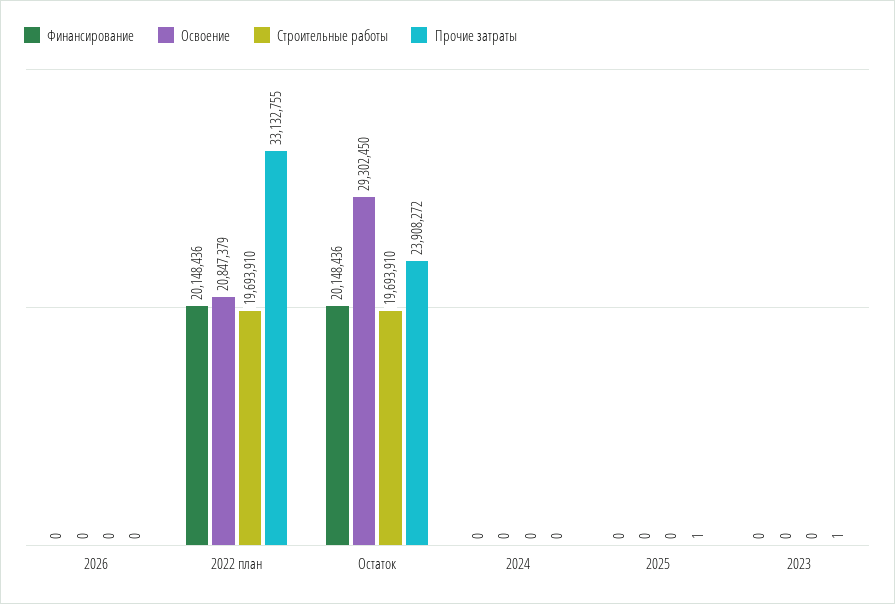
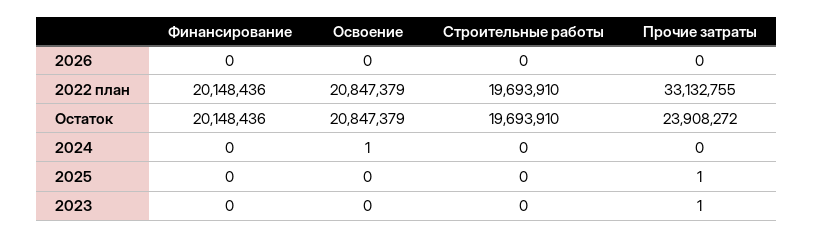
Освоение, Остаток: 29302450 -> 20847379
Освоение, 2024: 0 -> 1

